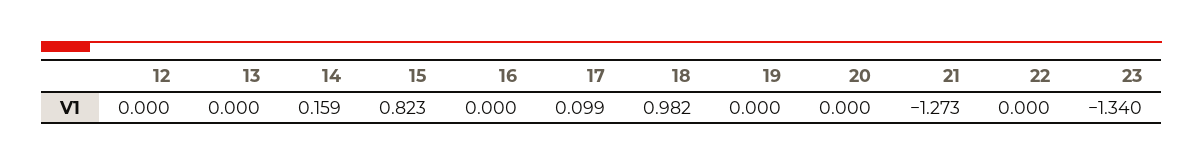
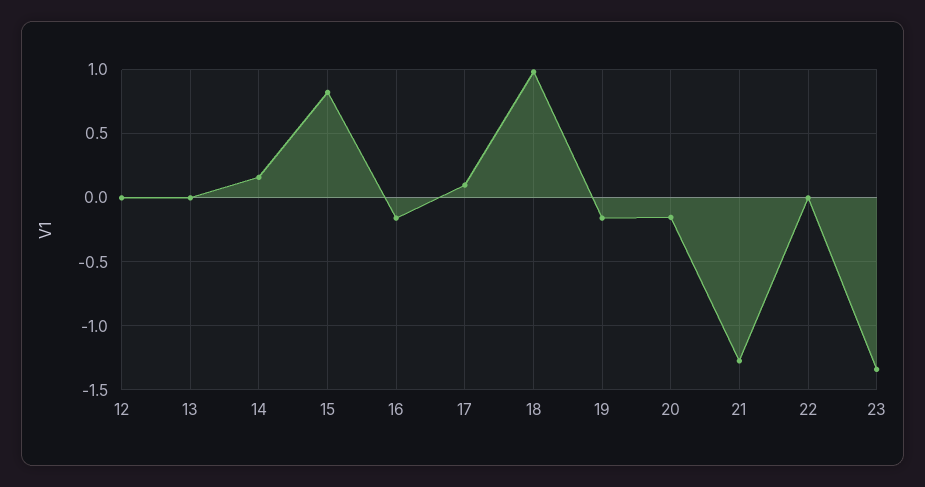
16: 0 -> -0.15
19: 0 -> -0.15
20: 0 -> -0.15

